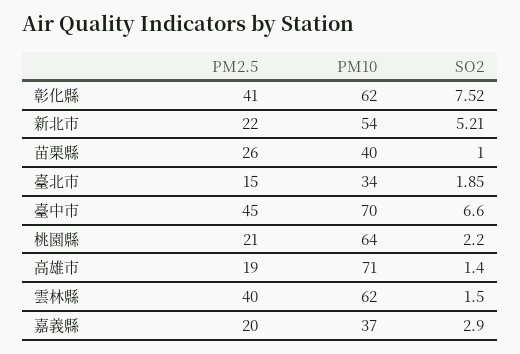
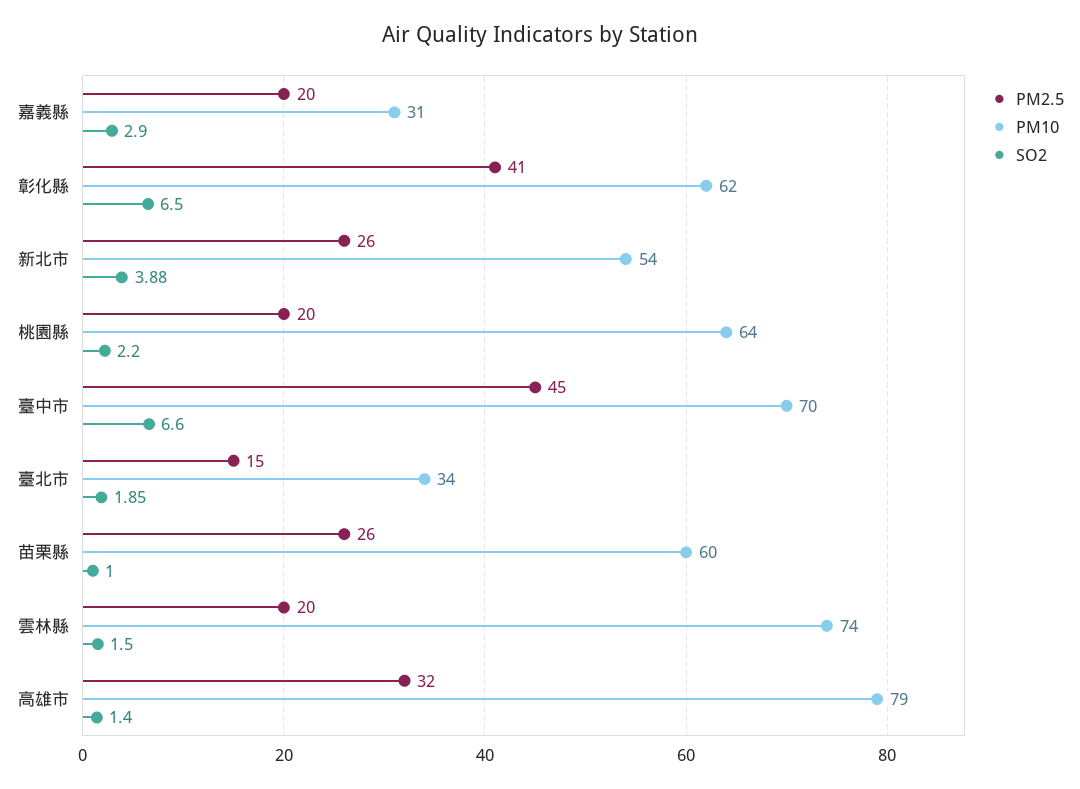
SO2, 彰化縣: 7.52 -> 6.5
PM2.5, 新北市: 22 -> 26
SO2, 新北市: 5.21 -> 3.88
PM10, 苗栗縣: 40 -> 60
PM2.5, 桃園縣: 21 -> 20
PM2.5, 高雄市: 19 -> 32
PM10, 高雄市: 71 -> 79
PM2.5, 雲林縣: 40 -> 20
PM10, 雲林縣: 62 -> 74
PM10, 嘉義縣: 37 -> 31

